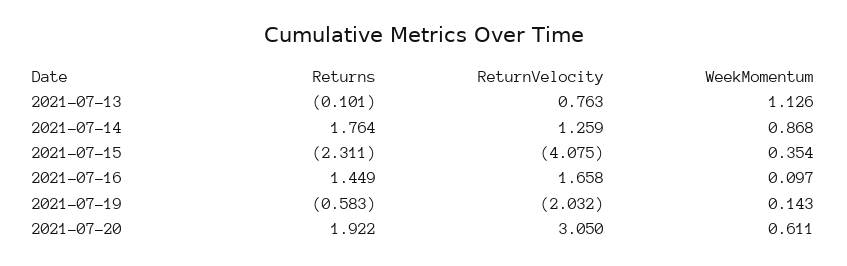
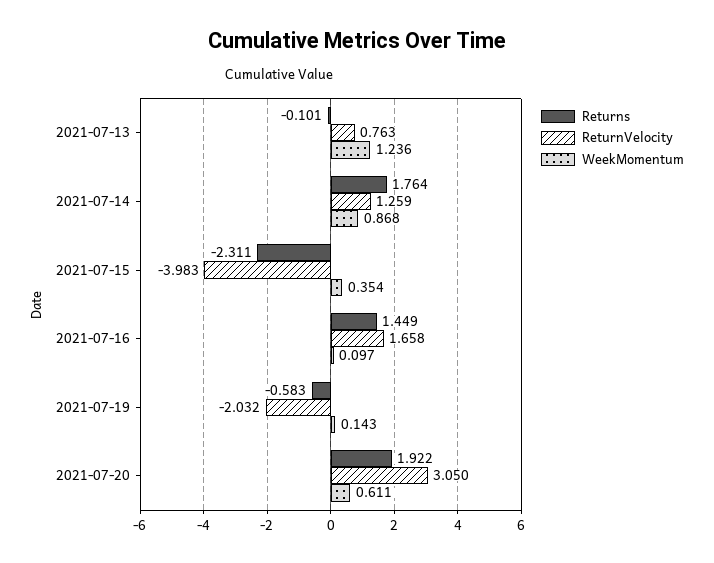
WeekMomentum, 2021-07-13: 1.126 -> 1.236
ReturnVelocity, 2021-07-15: -4.075 -> -3.983

